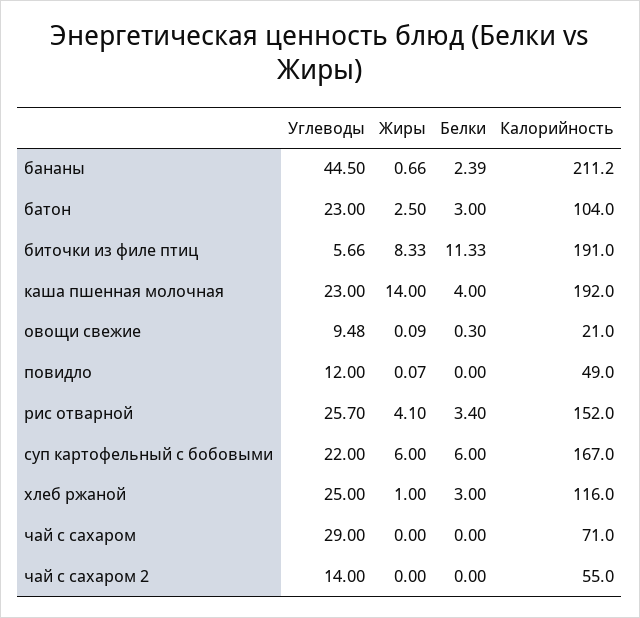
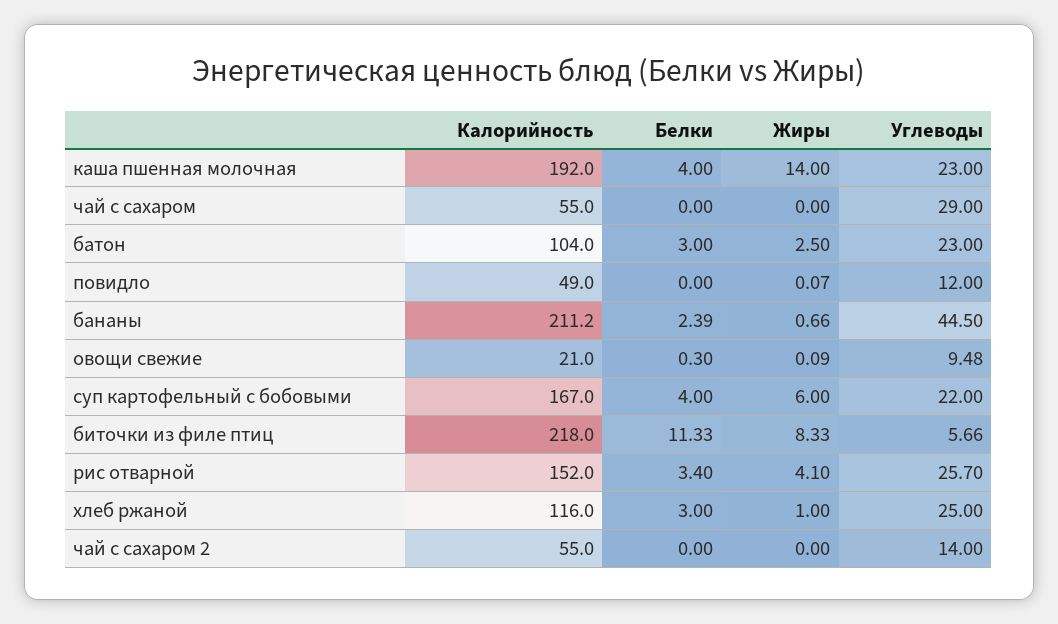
Калорийность, биточки из филе птиц: 191 -> 218
Белки, суп картофельный с бобовыми: 6 -> 4
Калорийность, чай с сахаром: 71 -> 55

